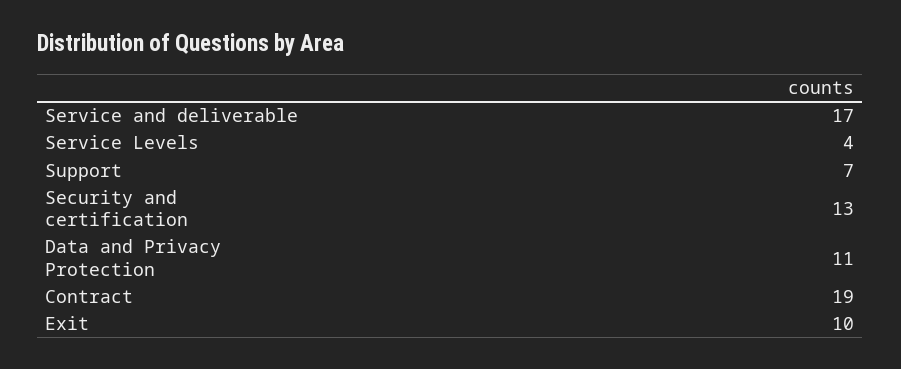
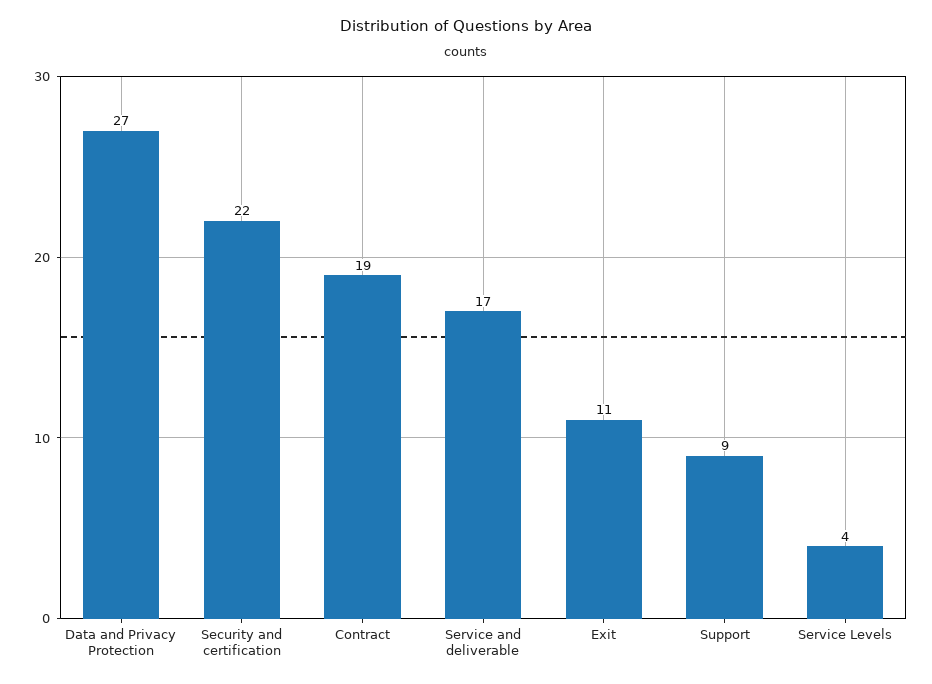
Support: 7 -> 9
Security and certification: 13 -> 22
Data and Privacy Protection: 11 -> 27
Exit: 10 -> 11

